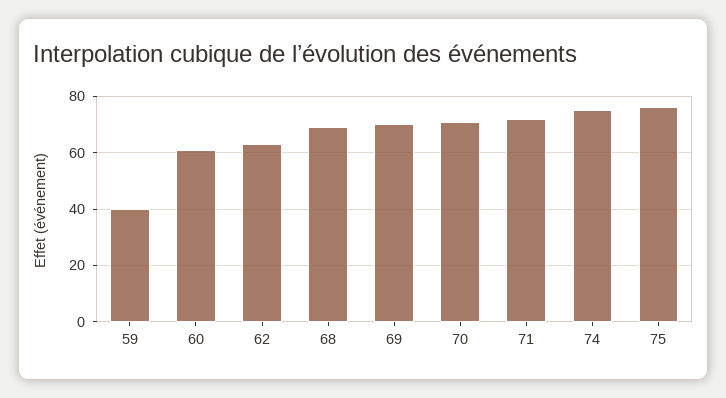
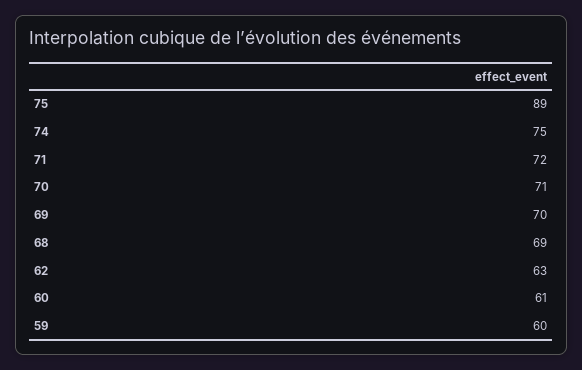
59: 40 -> 60
75: 75 -> 89

